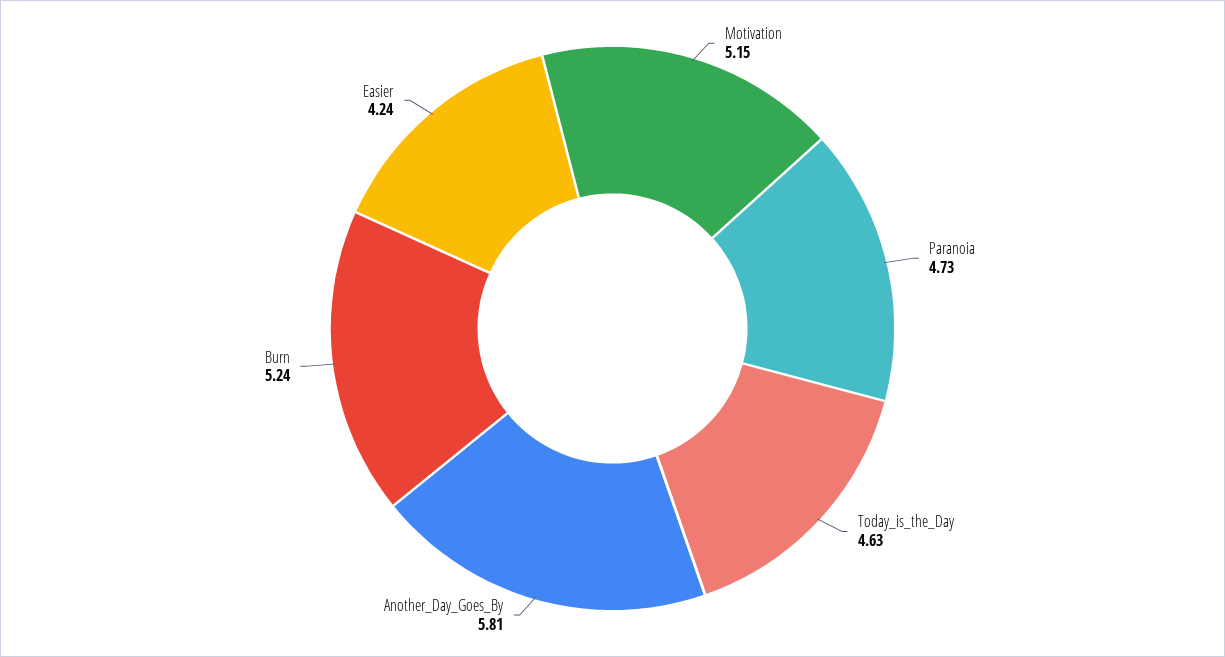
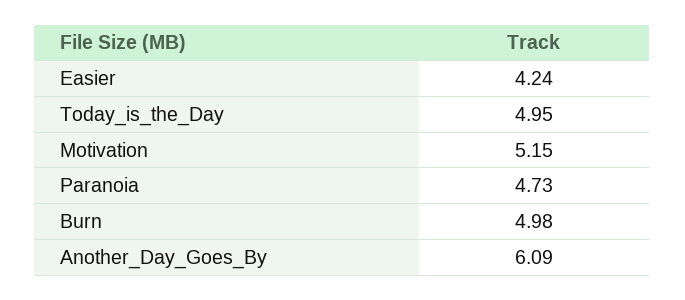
Today_is_the_Day: 4.63 -> 4.95
Another_Day_Goes_By: 5.81 -> 6.09
Burn: 5.24 -> 4.98

